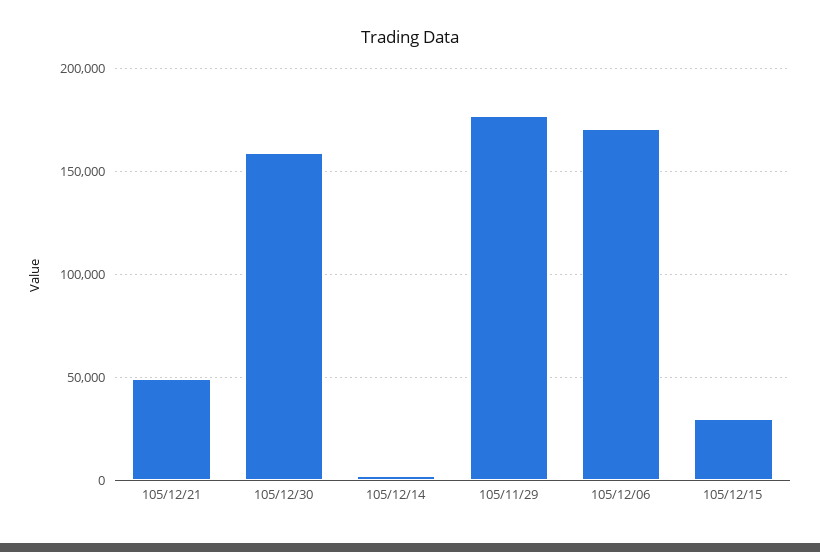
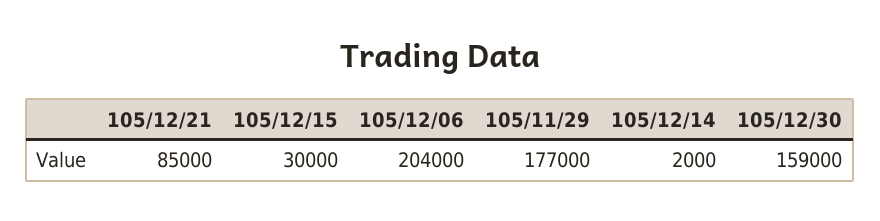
105/12/21: 50000 -> 85000
105/12/06: 170000 -> 204000

